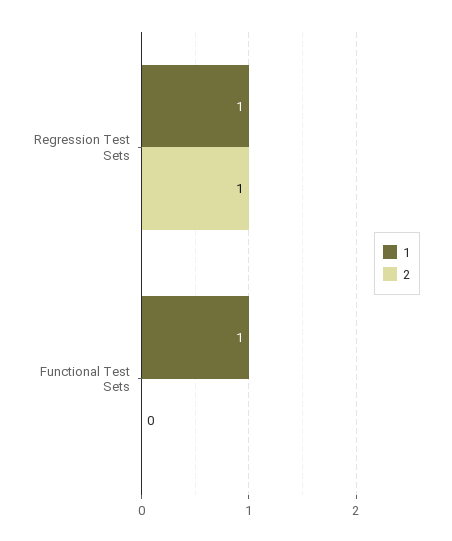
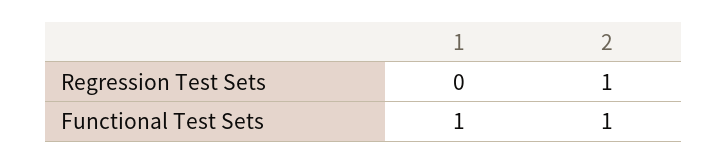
1, Regression Test Sets: 1 -> 0
2, Functional Test Sets: 0 -> 1

